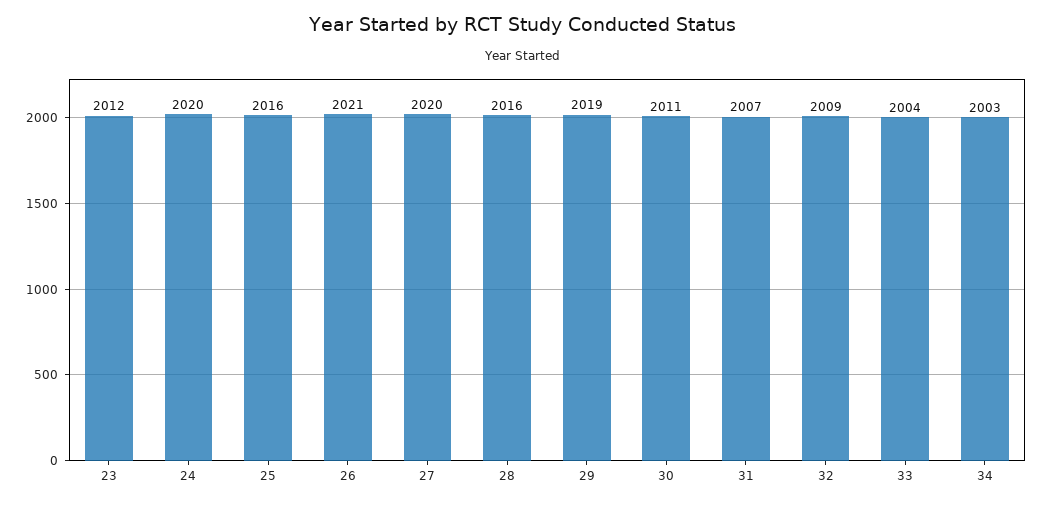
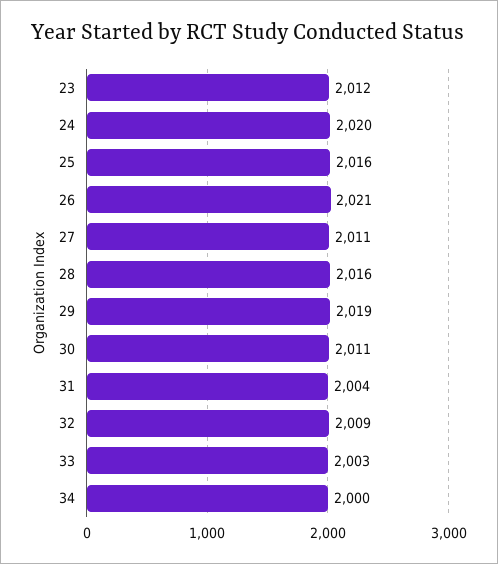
27: 2020 -> 2011
31: 2007 -> 2004
33: 2004 -> 2003
34: 2003 -> 2000

